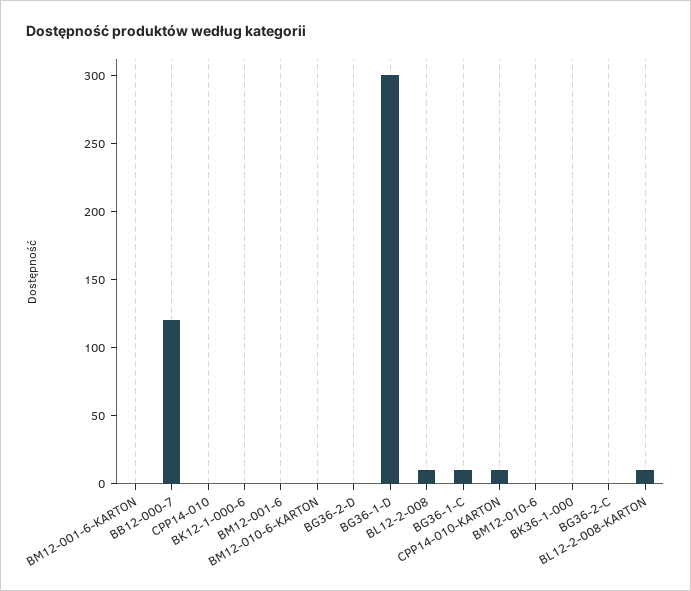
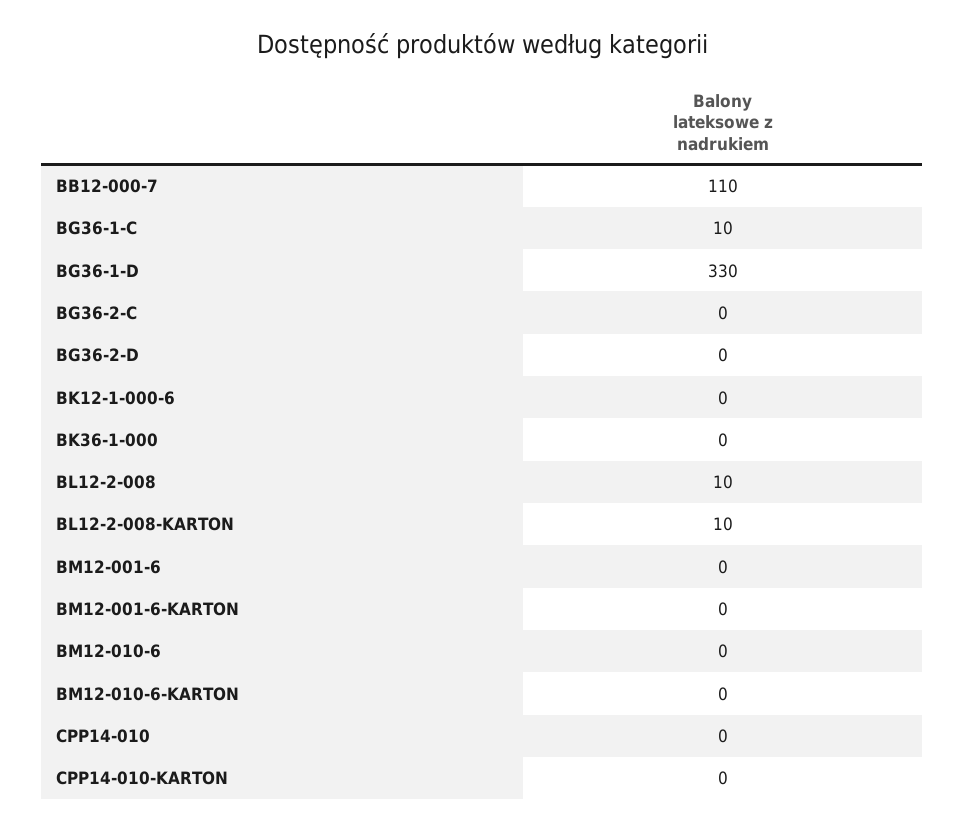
BB12-000-7: 120 -> 110
BG36-1-D: 300 -> 330
CPP14-010-KARTON: 10 -> 0

